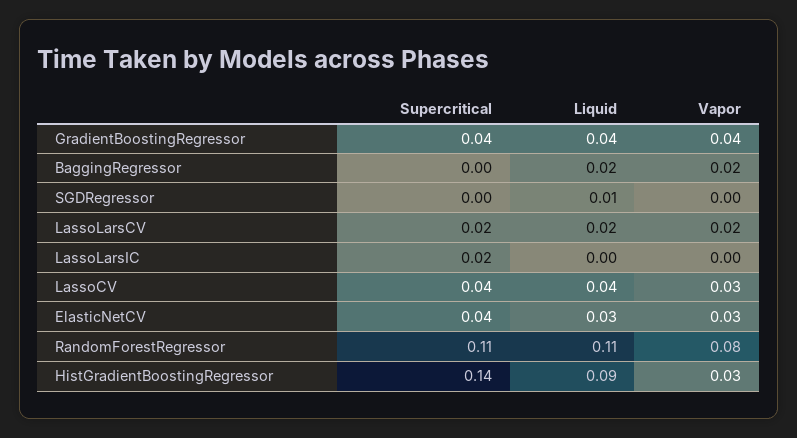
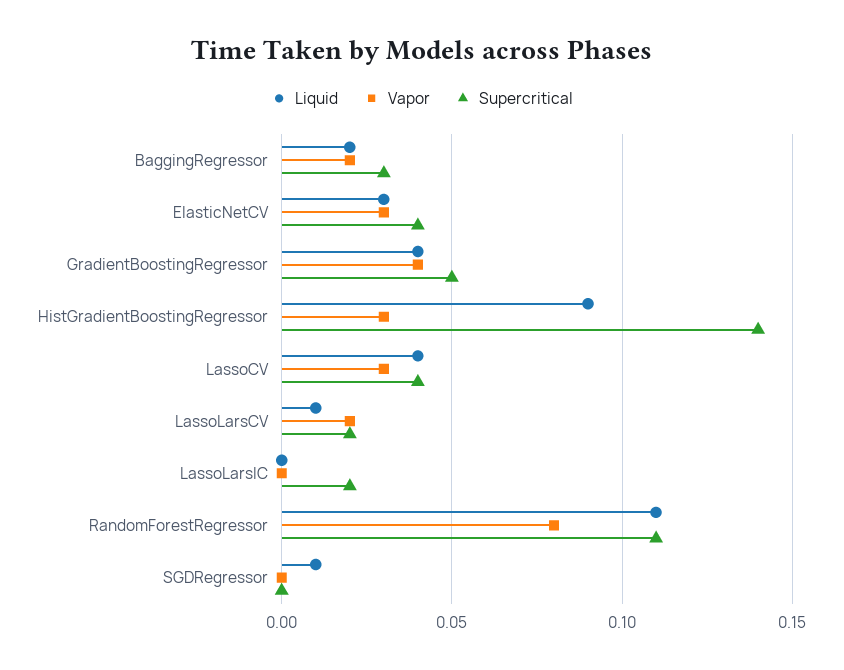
Supercritical, GradientBoostingRegressor: 0.04 -> 0.05
Supercritical, BaggingRegressor: 0 -> 0.03
Liquid, LassoLarsCV: 0.02 -> 0.01

